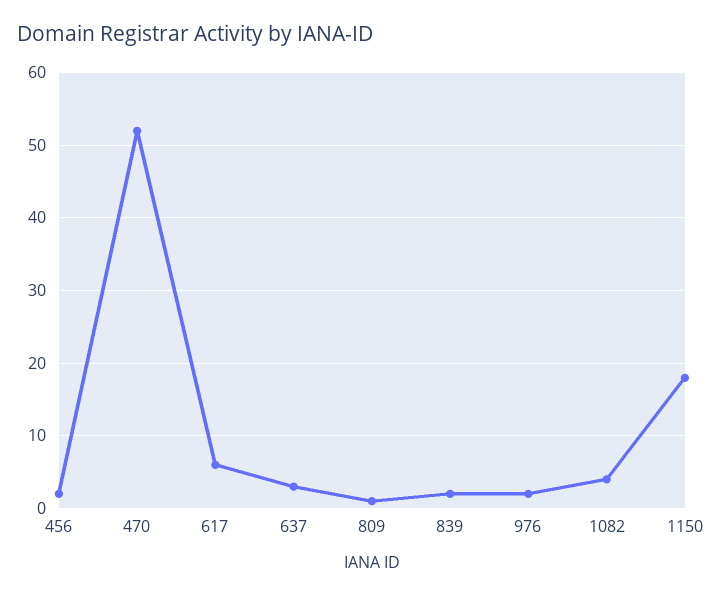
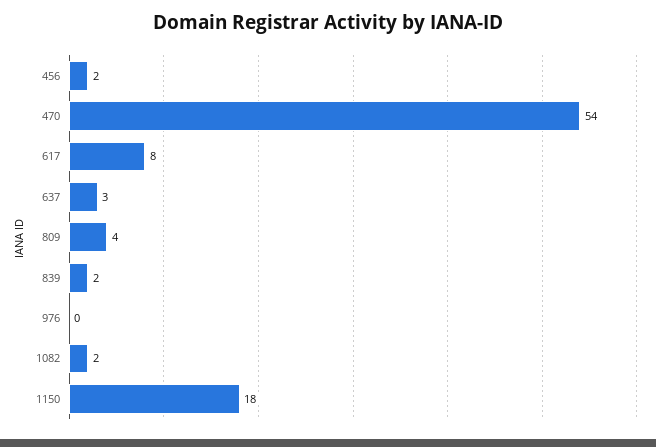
470: 52 -> 54
617: 6 -> 8
809: 1 -> 4
976: 2 -> 0
1082: 4 -> 2

